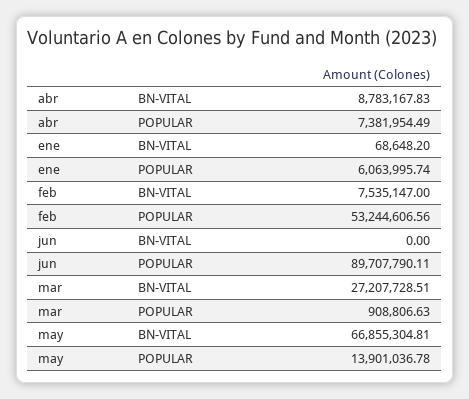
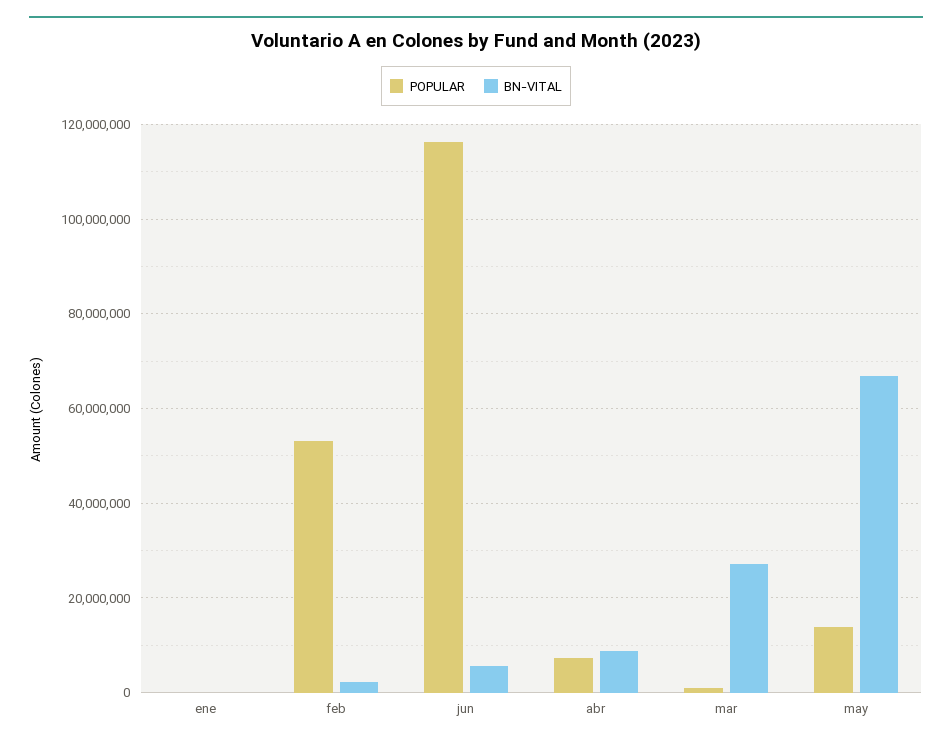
POPULAR, ene: 6063995.74 -> 0
BN-VITAL, feb: 7535147 -> 2000000
BN-VITAL, jun: 0 -> 6000000
POPULAR, jun: 89707790.11 -> 116000000

